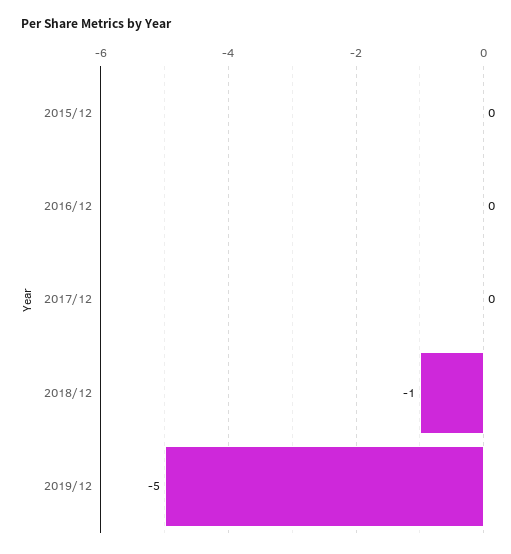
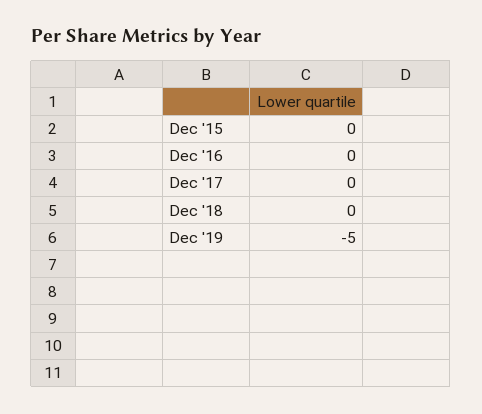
2018/12: -1 -> 0

